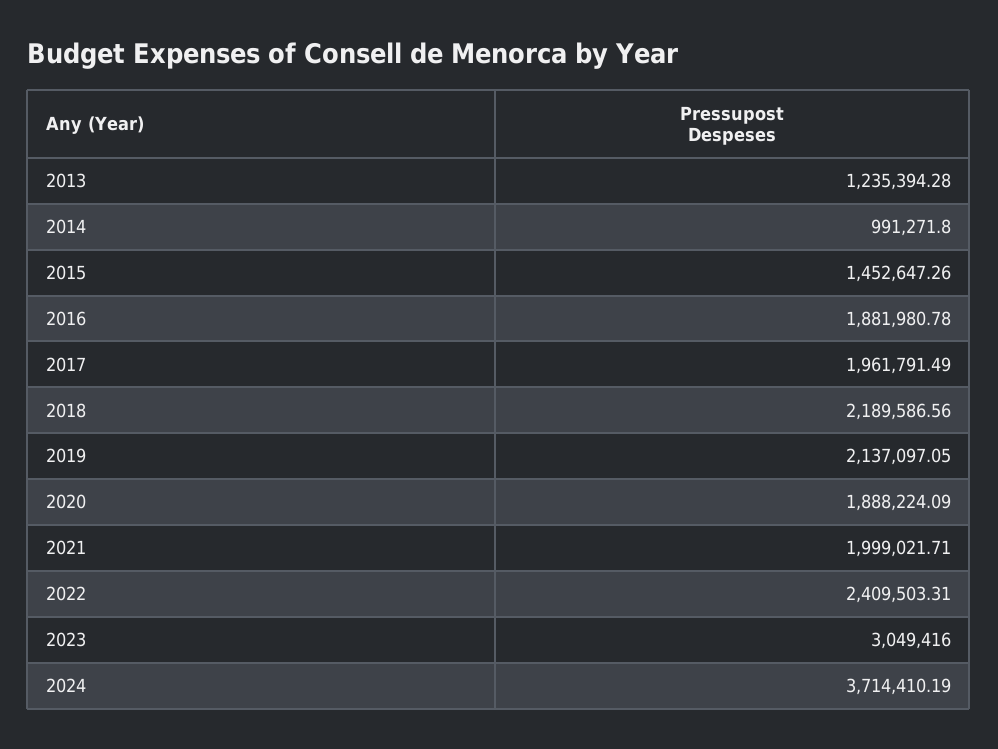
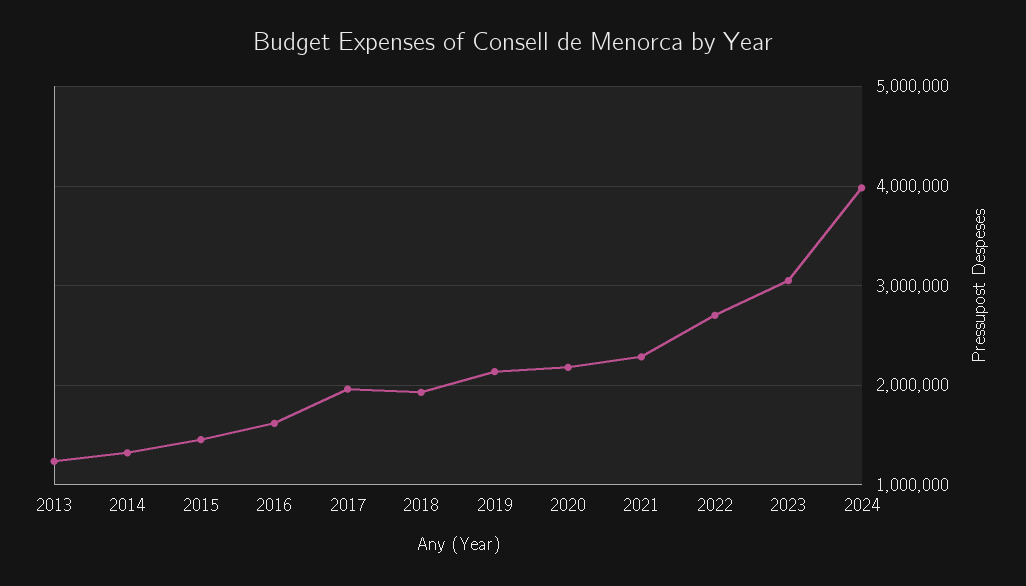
2014: 991271.8 -> 1300000
2016: 1881980.78 -> 1600000
2018: 2189586.56 -> 1900000
2020: 1888224.09 -> 2200000
2021: 1999021.71 -> 2300000
2022: 2409503.31 -> 2700000
2024: 3714410.19 -> 4000000

